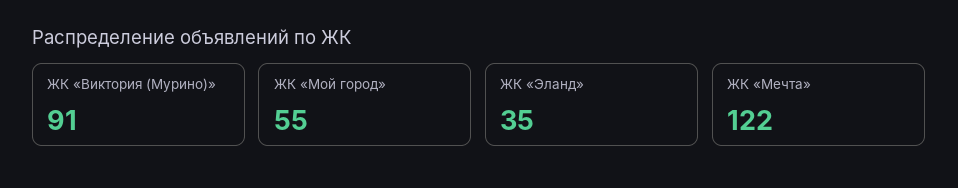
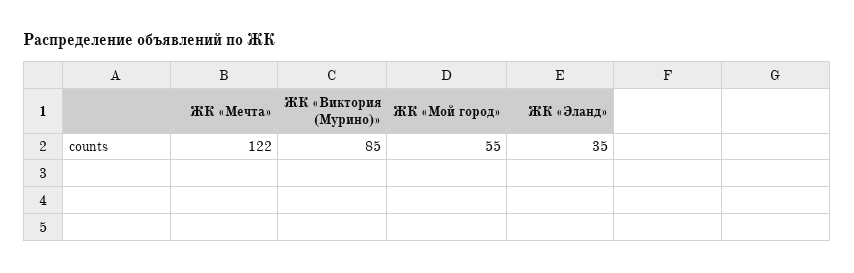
ЖК «Виктория (Мурино)»: 91 -> 85

